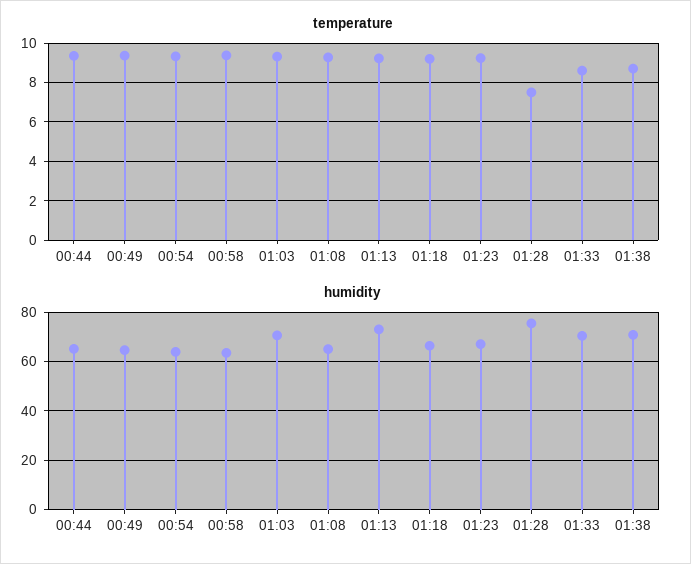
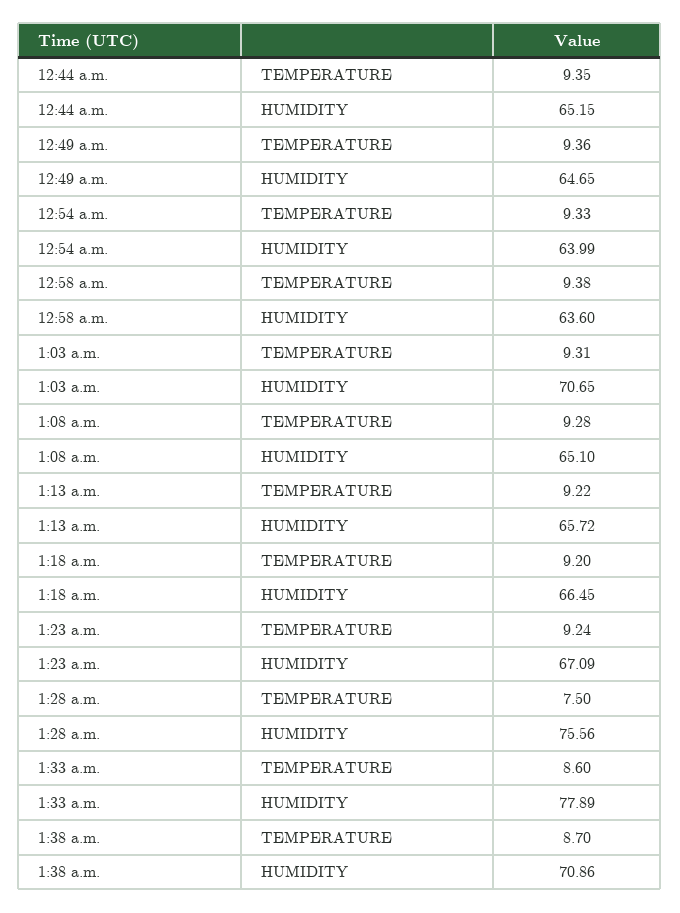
humidity, 01:13: 72.5 -> 65.72
humidity, 01:33: 70 -> 77.89

